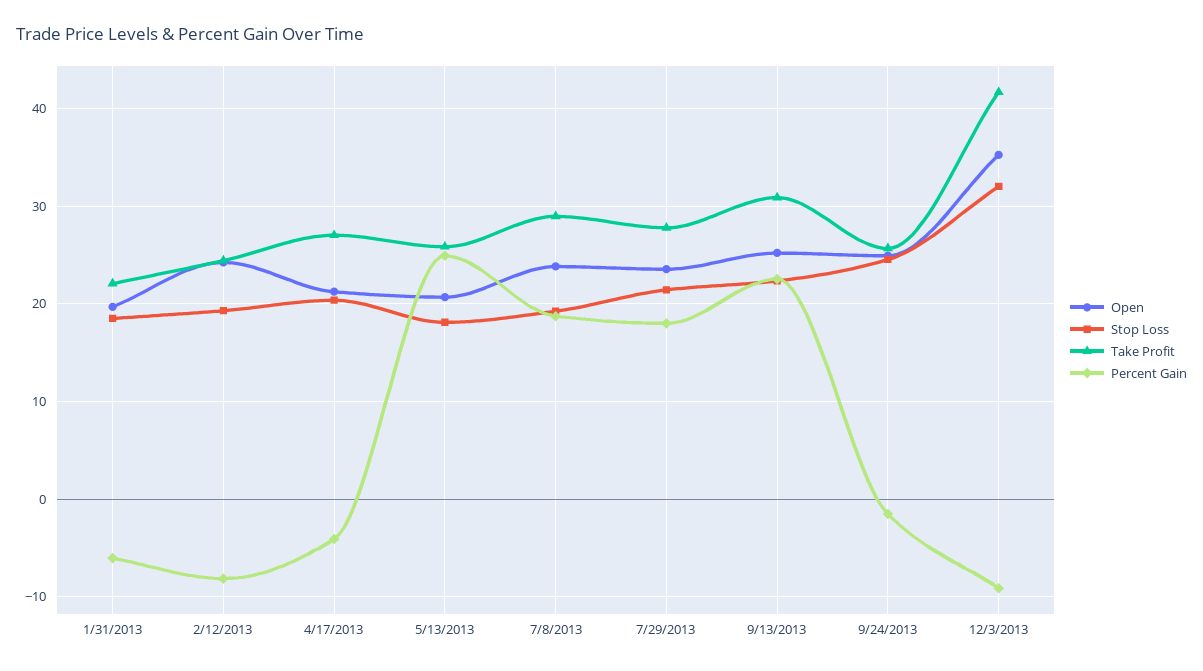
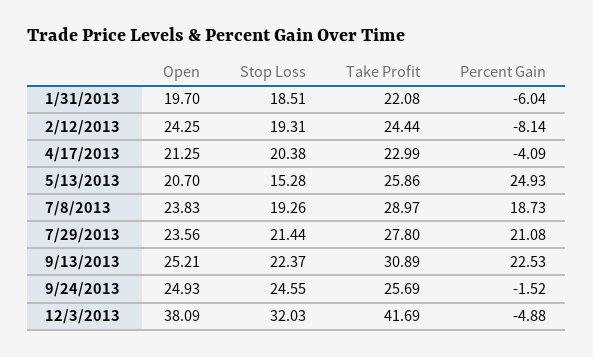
Take Profit, 4/17/2013: 27 -> 22.99
Stop Loss, 5/13/2013: 18 -> 15.28
Percent Gain, 7/29/2013: 18 -> 21.08
Open, 12/3/2013: 35 -> 38.09
Percent Gain, 12/3/2013: -9 -> -4.88

